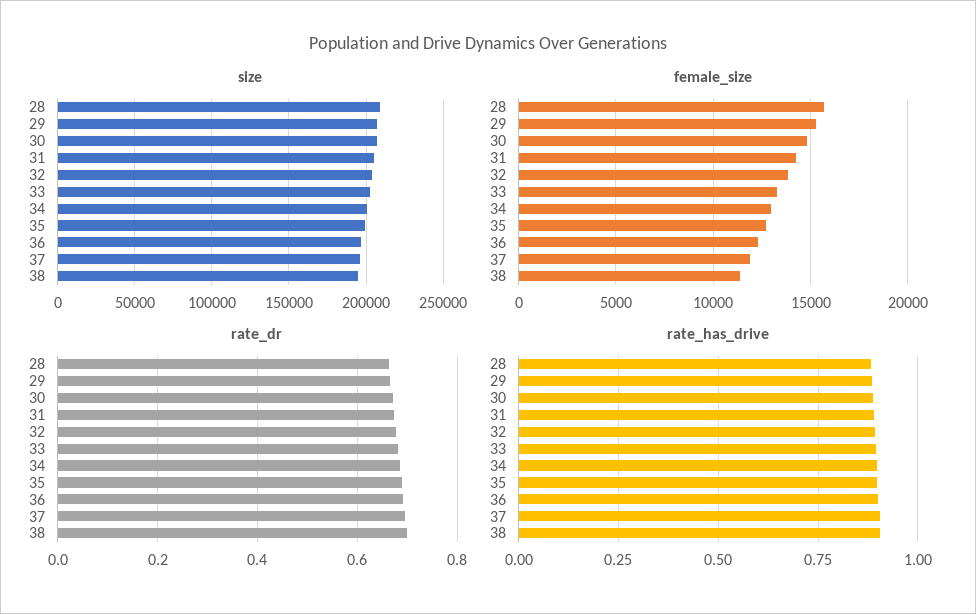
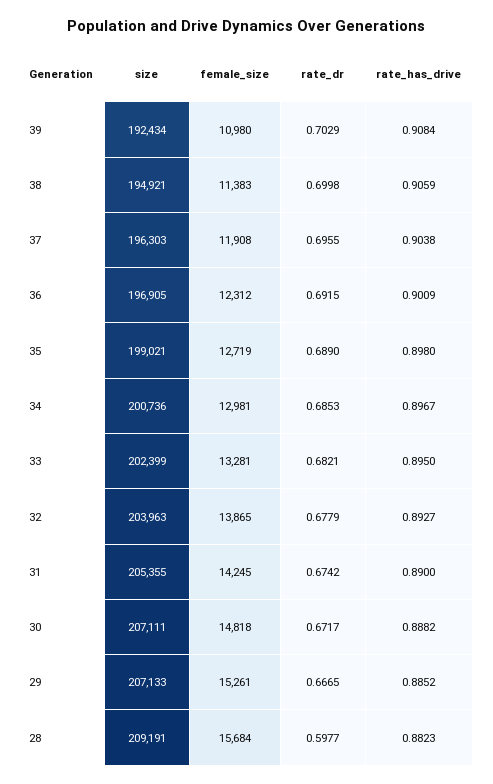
rate_dr, 28: 0.66 -> 0.5977
size, 39: none -> 192434
female_size, 39: none -> 10980
rate_dr, 39: none -> 0.7029
rate_has_drive, 39: none -> 0.9084

